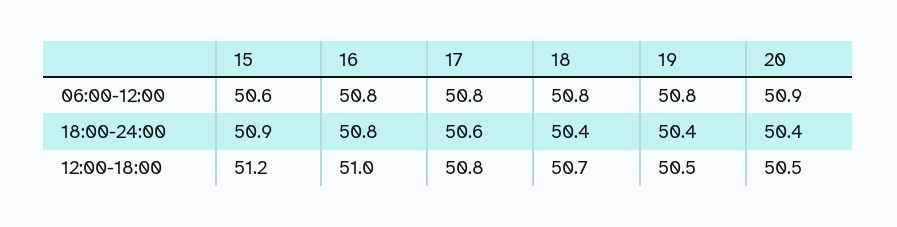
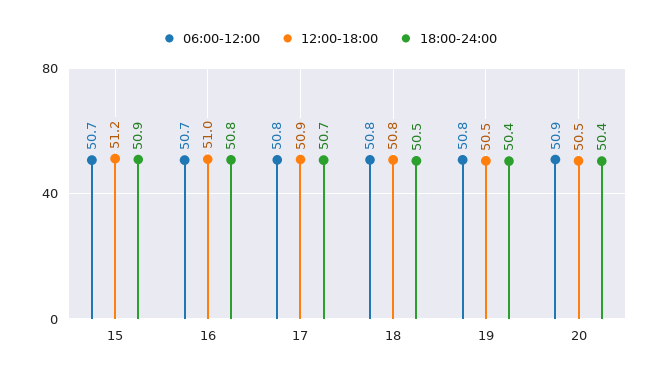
06:00-12:00, 15: 50.6 -> 50.7
06:00-12:00, 16: 50.8 -> 50.7
18:00-24:00, 17: 50.6 -> 50.7
18:00-24:00, 18: 50.4 -> 50.5
12:00-18:00, 17: 50.8 -> 50.9
12:00-18:00, 18: 50.7 -> 50.8

